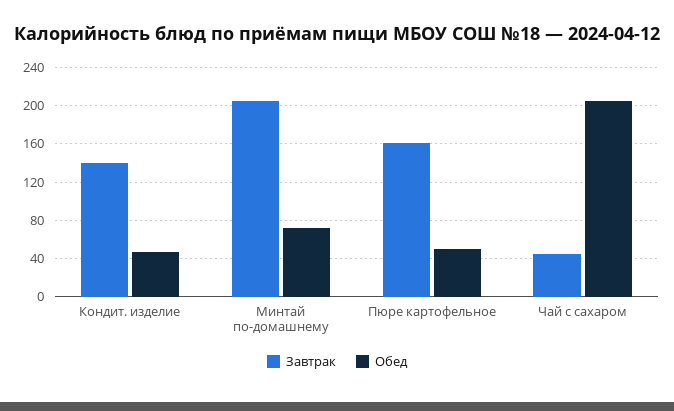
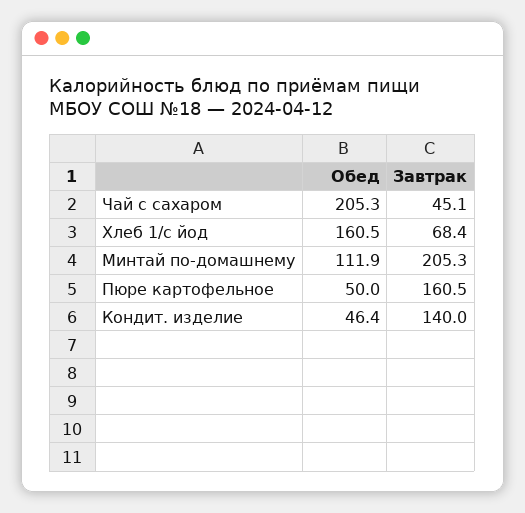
Обед, Минтай по-домашнему: 70 -> 111.9
Обед, Хлеб 1/с йод: none -> 160.5
Завтрак, Хлеб 1/с йод: none -> 68.4

